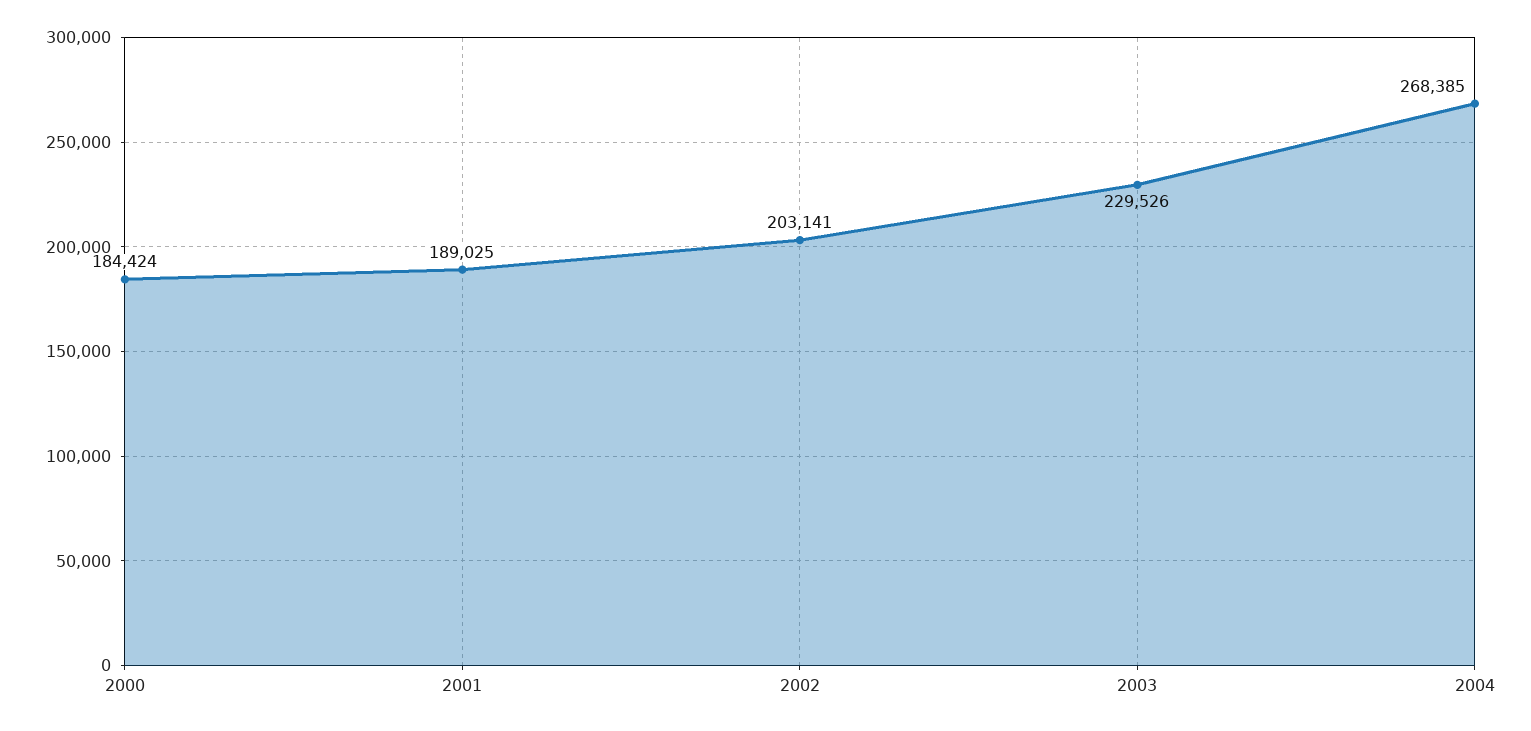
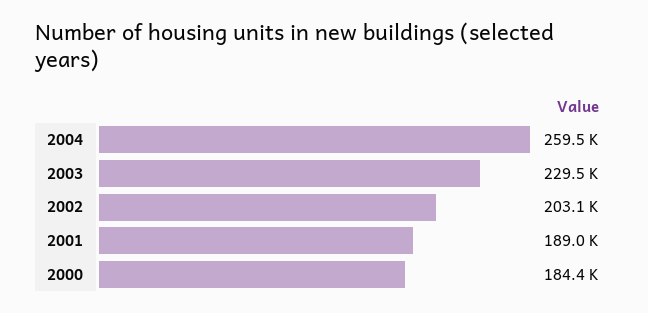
2004: 268385 -> 259500

